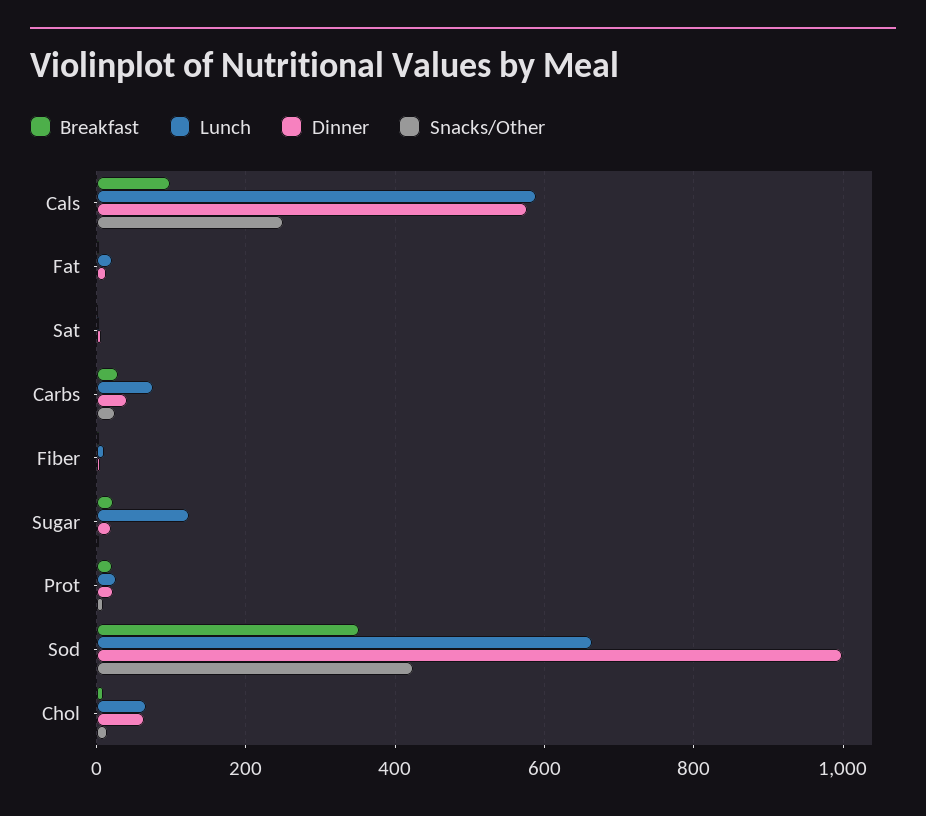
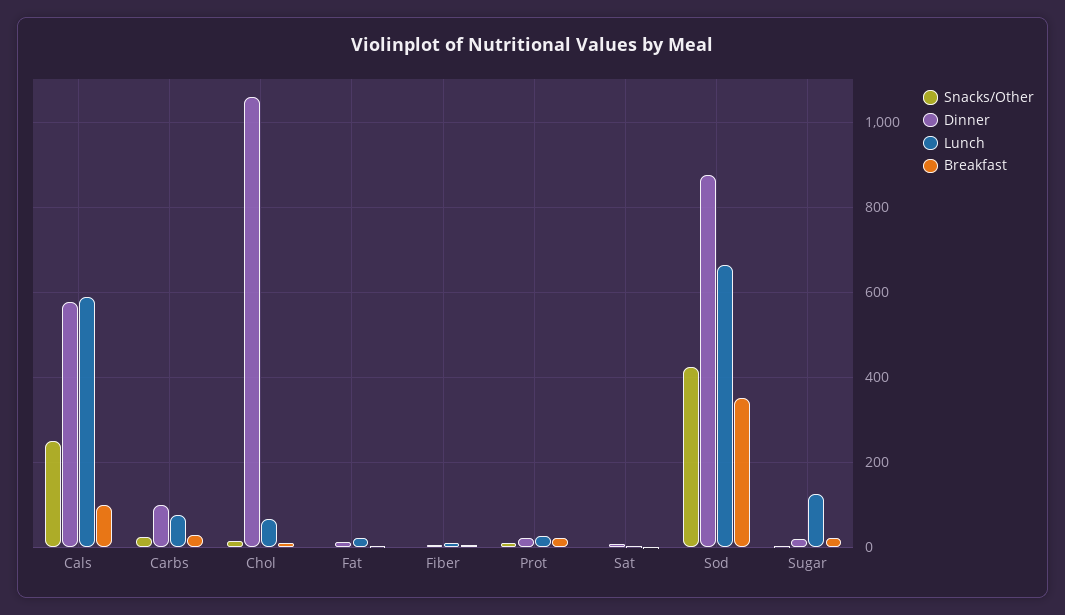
Dinner, Carbs: 40 -> 100
Dinner, Sod: 1000 -> 880
Dinner, Chol: 60 -> 1060

